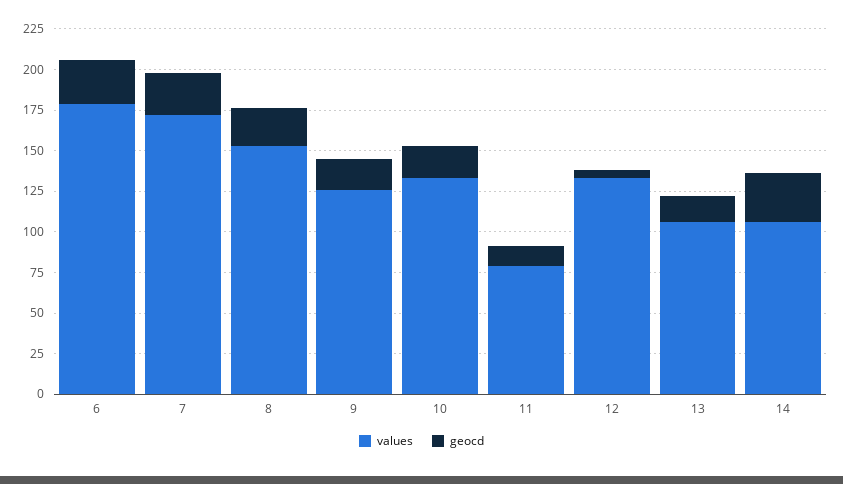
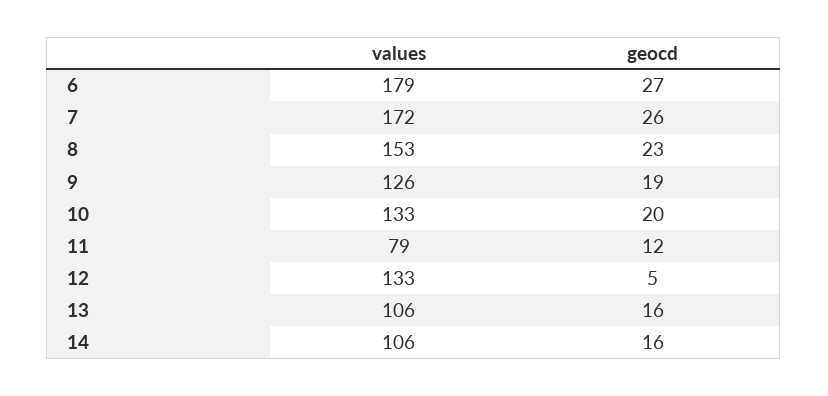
geocd, 14: 30 -> 16

